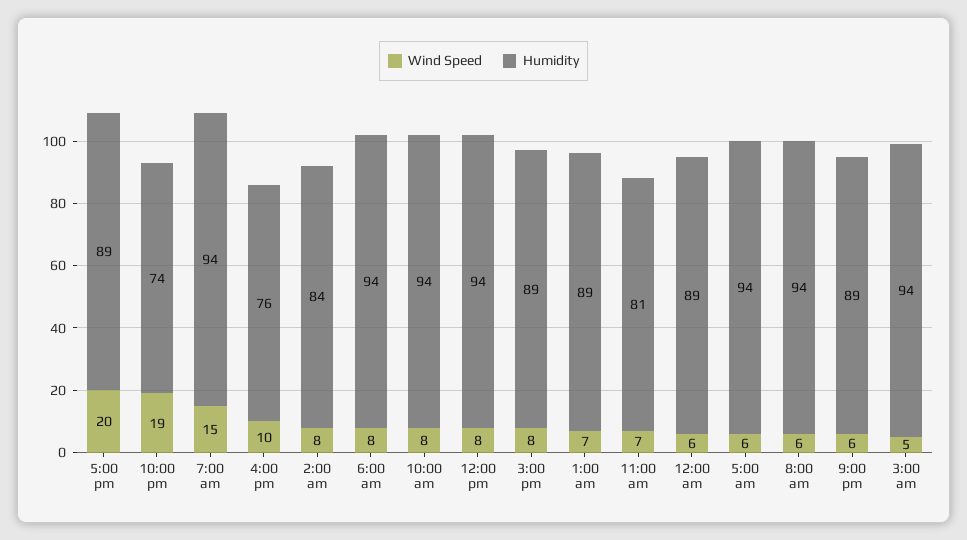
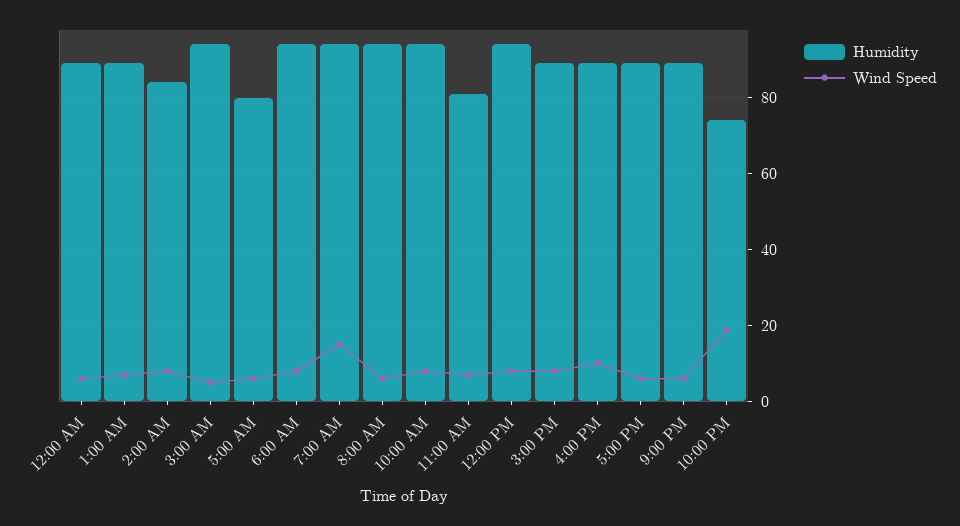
Wind Speed, 5:00 pm: 20 -> 5
Humidity, 4:00 pm: 76 -> 90
Humidity, 5:00 am: 94 -> 80

